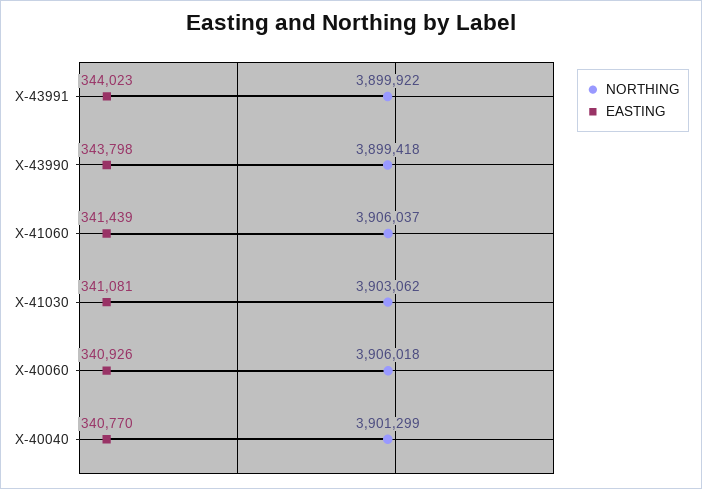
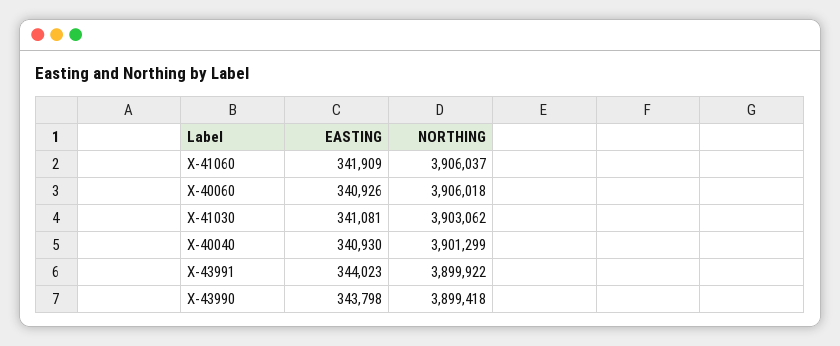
EASTING, X-41060: 341439 -> 341909
EASTING, X-40040: 340770 -> 340930

